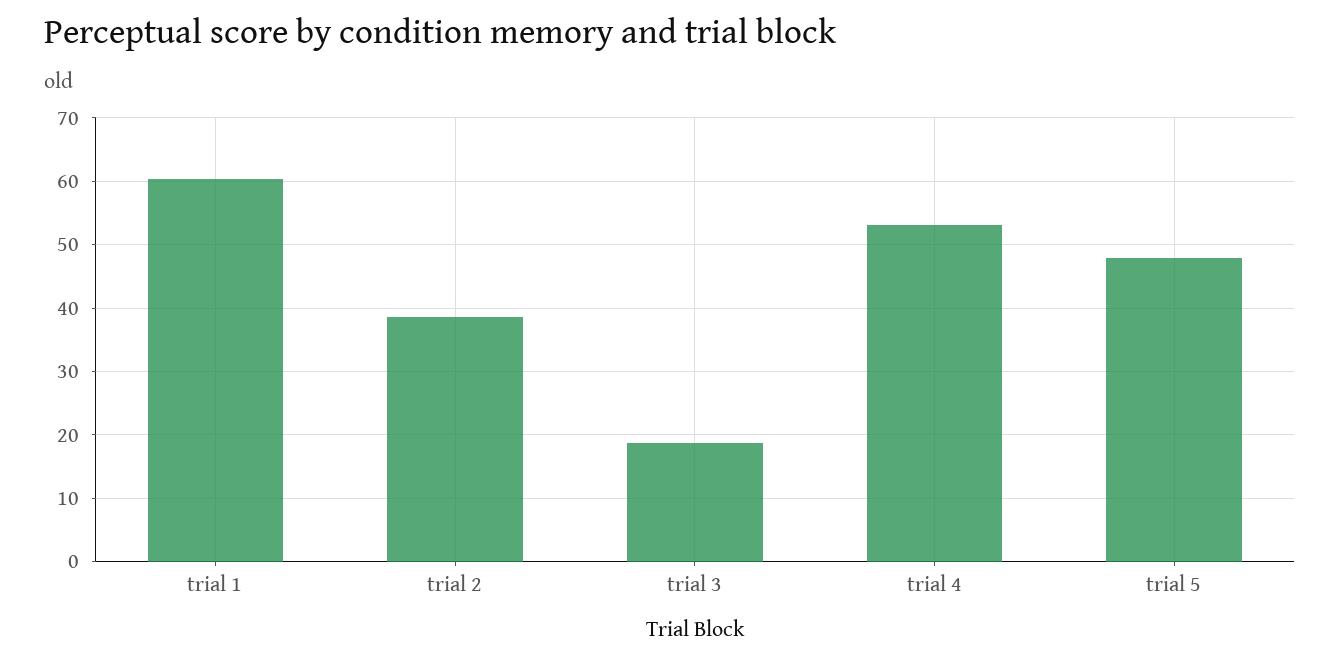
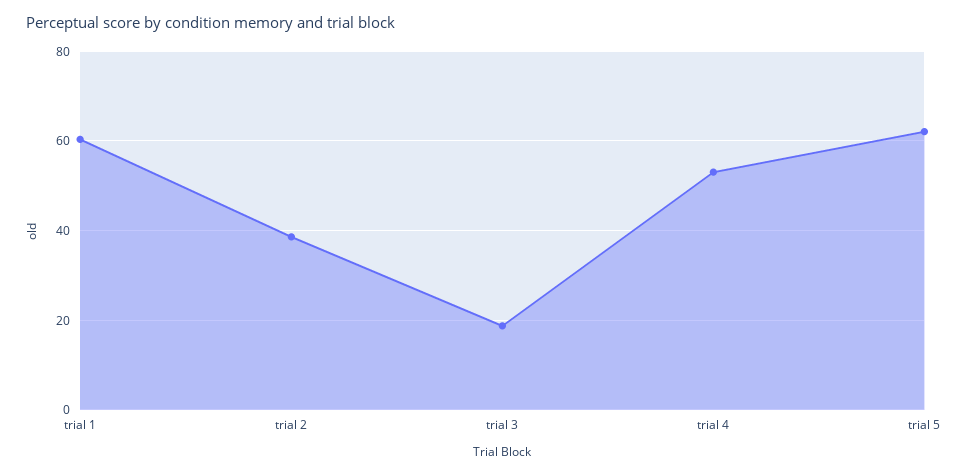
trial 5: 48 -> 62

